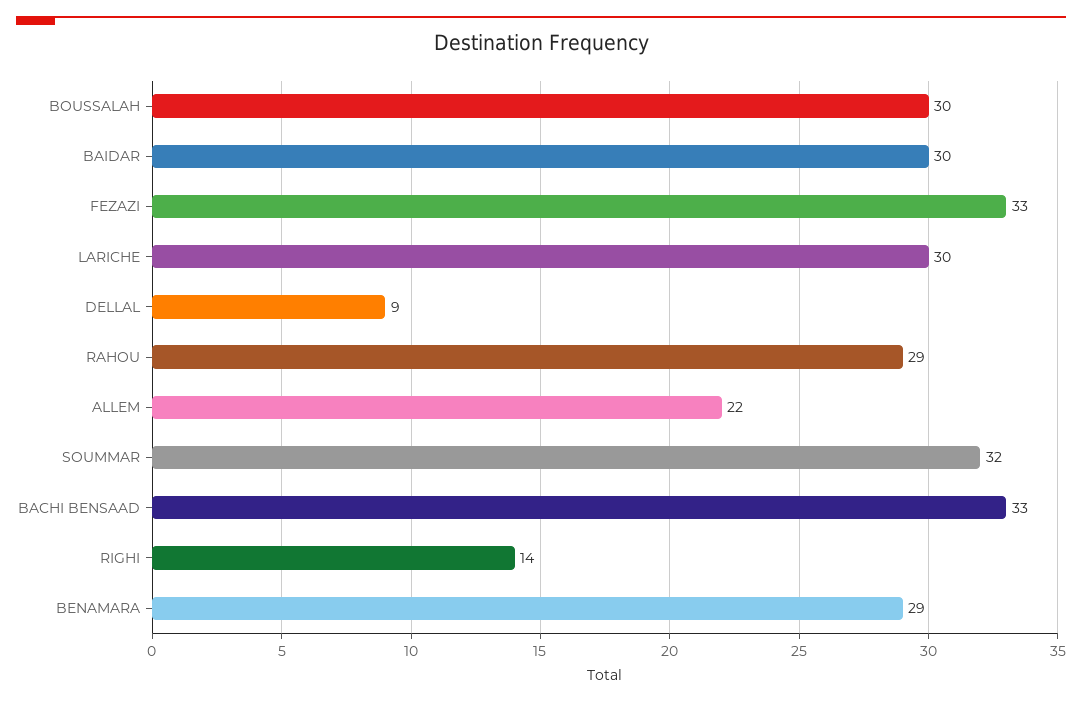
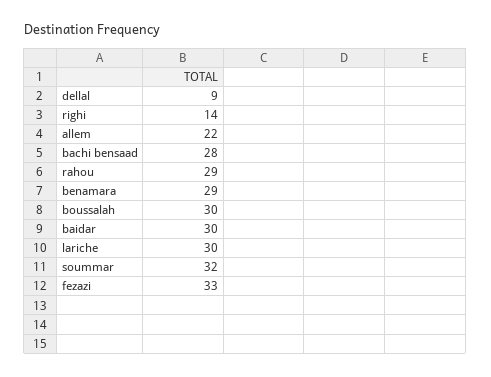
BACHI BENSAAD: 33 -> 28

